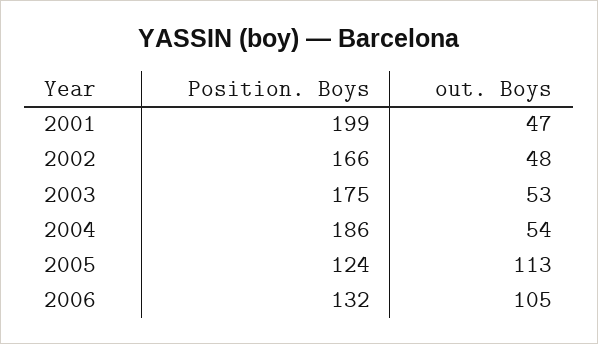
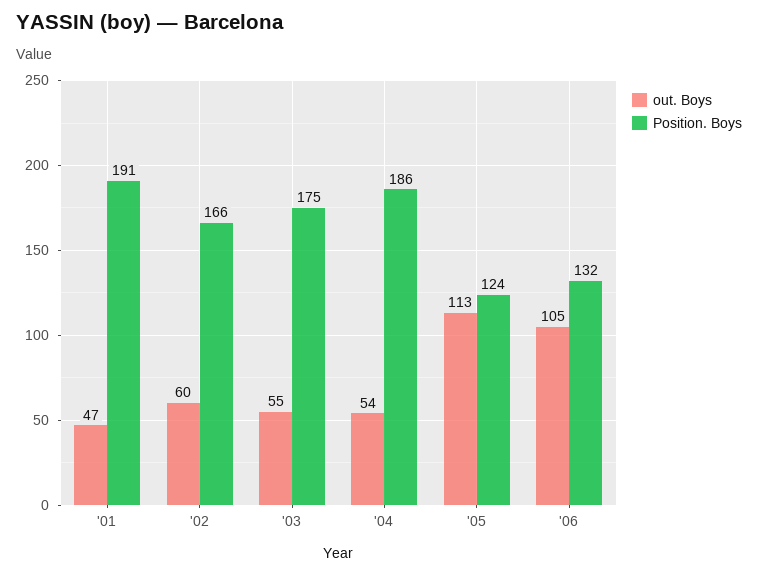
Position. Boys, 2001: 199 -> 191
out. Boys, 2002: 48 -> 60
out. Boys, 2003: 53 -> 55

